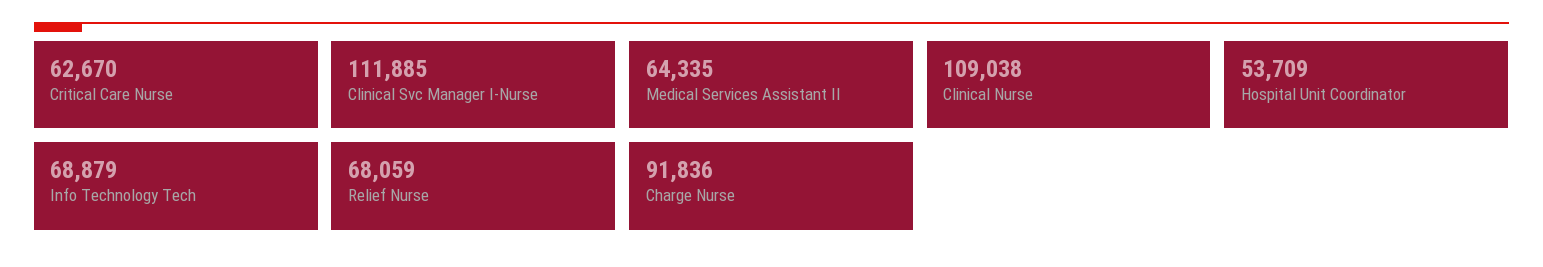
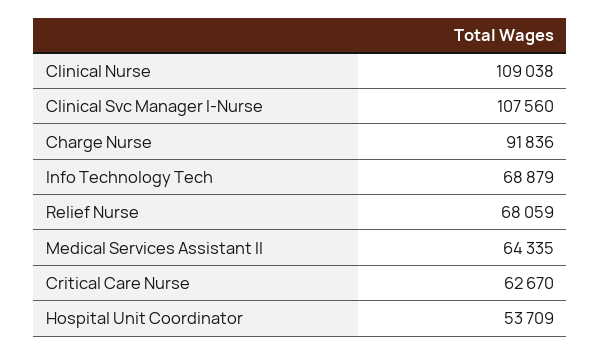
Clinical Svc Manager I-Nurse: 111885 -> 107560

